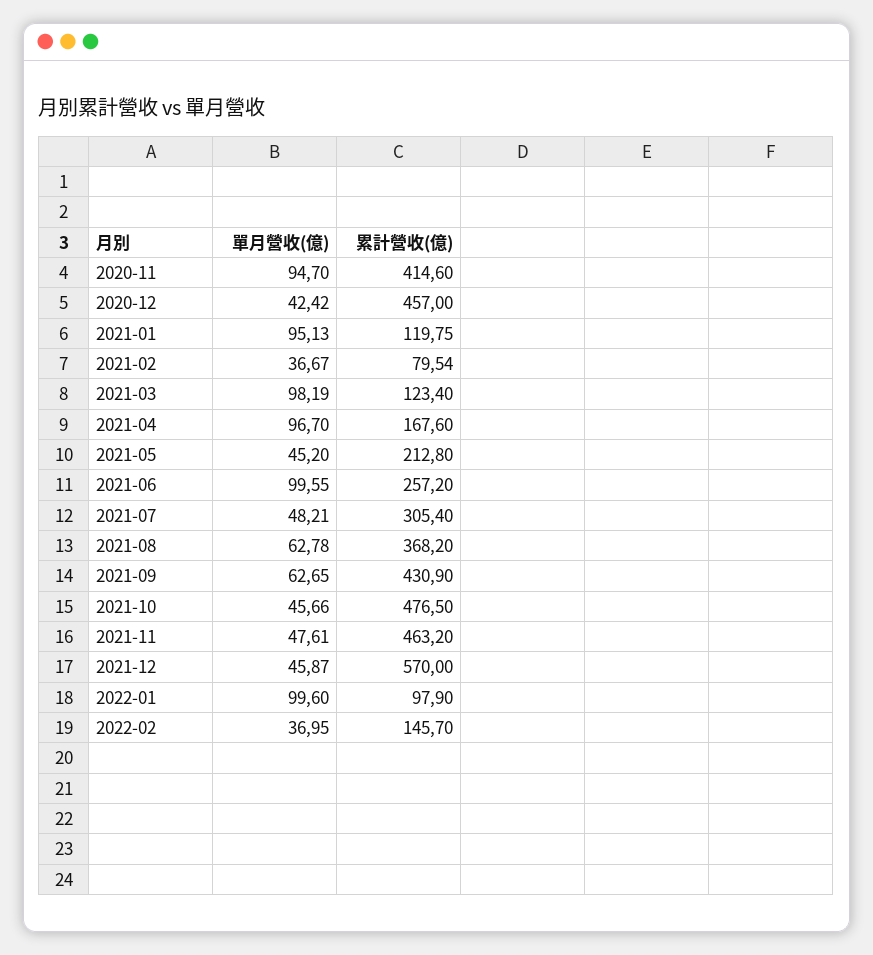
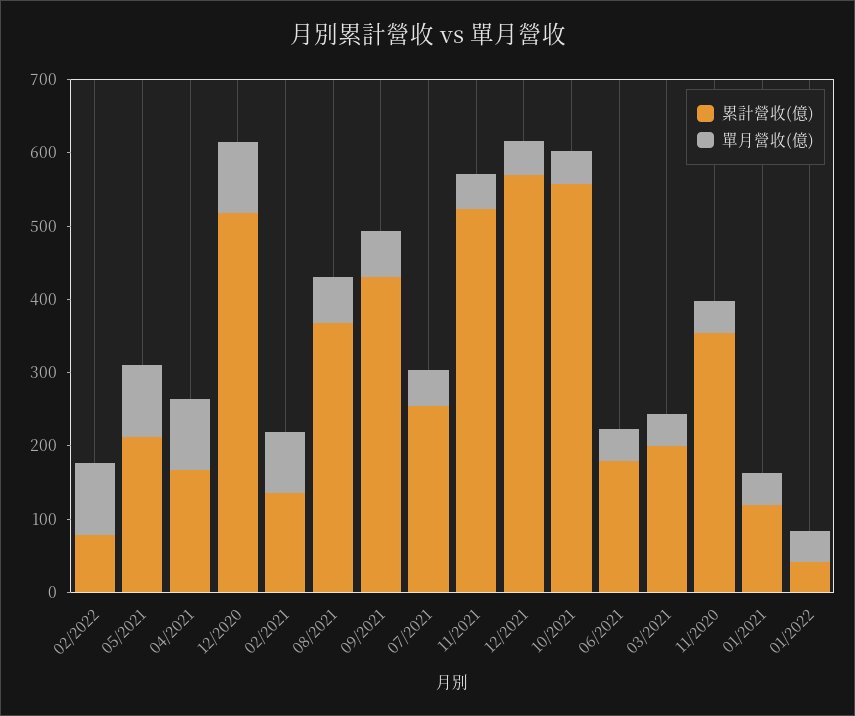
單月營收(億), 2020-11: 94.7 -> 40
累計營收(億), 2020-11: 414.6 -> 360
單月營收(億), 2020-12: 42.42 -> 100
累計營收(億), 2020-12: 457 -> 520
單月營收(億), 2021-01: 95.13 -> 40
單月營收(億), 2021-02: 36.67 -> 80
累計營收(億), 2021-02: 79.54 -> 140
單月營收(億), 2021-03: 98.19 -> 40
累計營收(億), 2021-03: 123.4 -> 200
單月營收(億), 2021-05: 45.2 -> 100
單月營收(億), 2021-06: 99.55 -> 40
累計營收(億), 2021-06: 257.2 -> 180
累計營收(億), 2021-07: 305.4 -> 260
累計營收(億), 2021-10: 476.5 -> 560
累計營收(億), 2021-11: 463.2 -> 520
單月營收(億), 2022-01: 99.6 -> 40
累計營收(億), 2022-01: 97.9 -> 40
單月營收(億), 2022-02: 36.95 -> 100
累計營收(億), 2022-02: 145.7 -> 80

